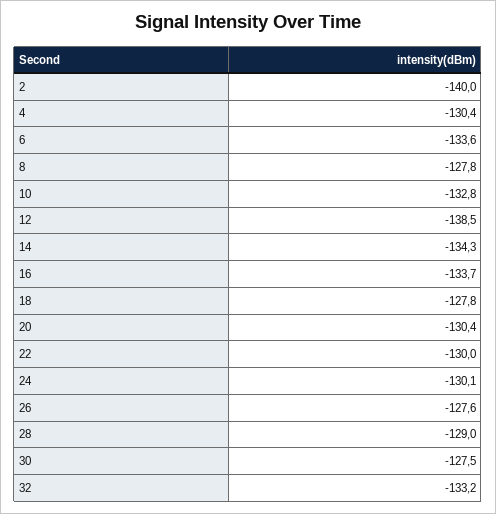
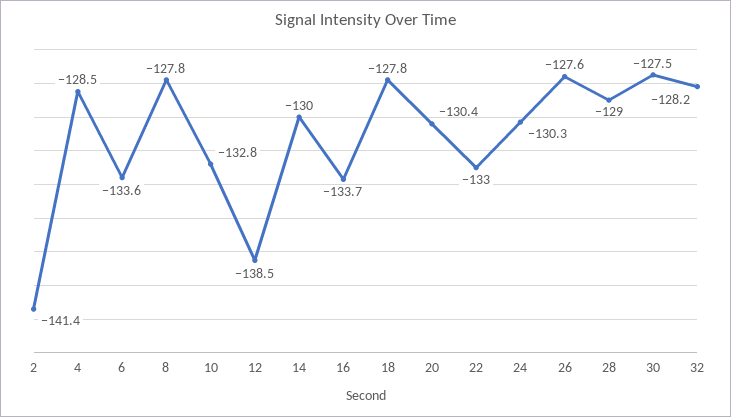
2: -140 -> -141.4
4: -130.4 -> -128.5
14: -134.3 -> -130
22: -130 -> -133
24: -130.1 -> -130.3
32: -133.2 -> -128.2

